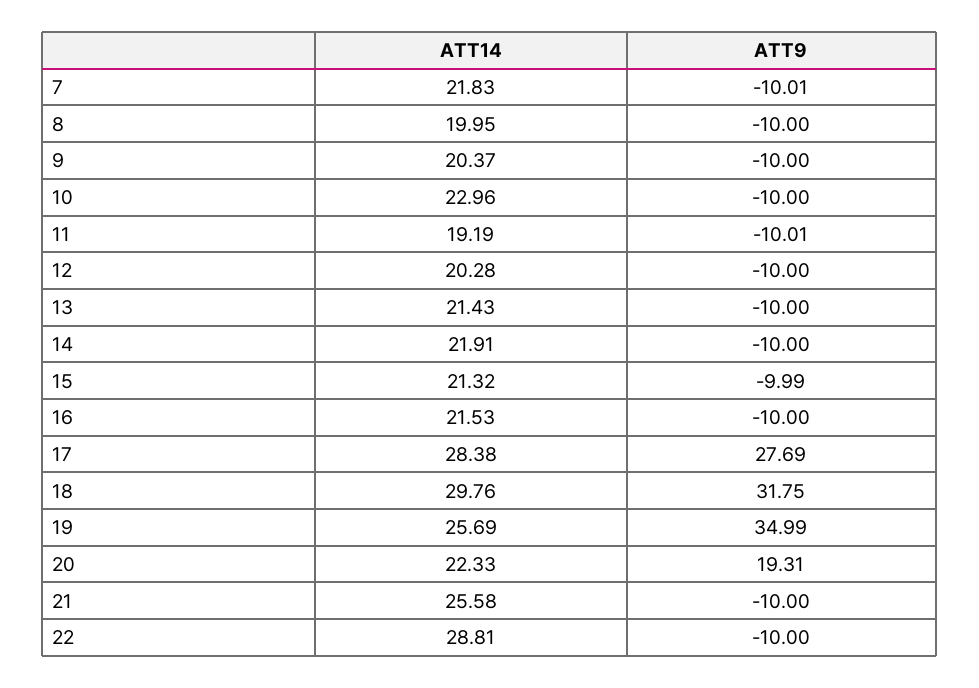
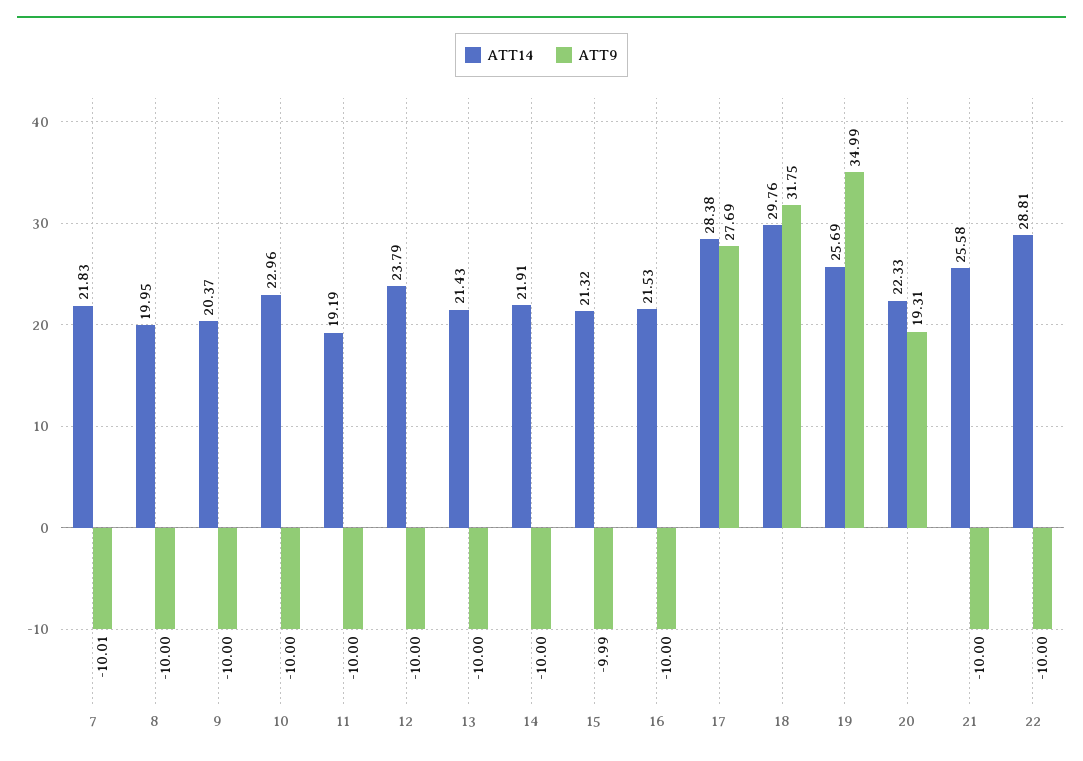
ATT9, 11: -10.01 -> -10
ATT14, 12: 20.28 -> 23.79

